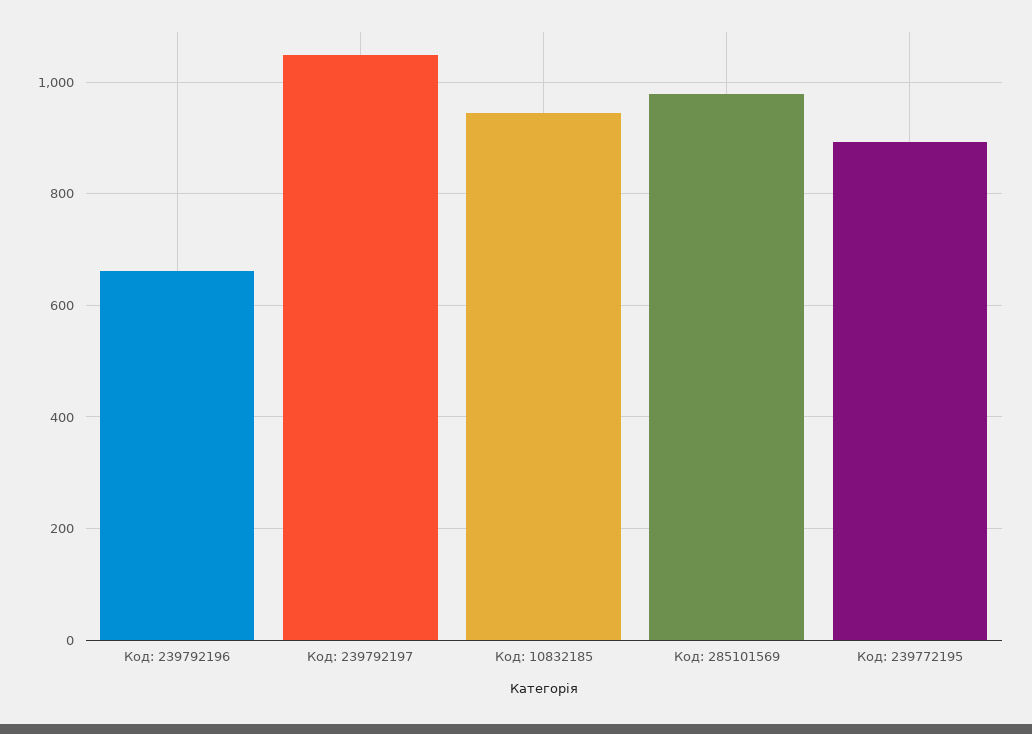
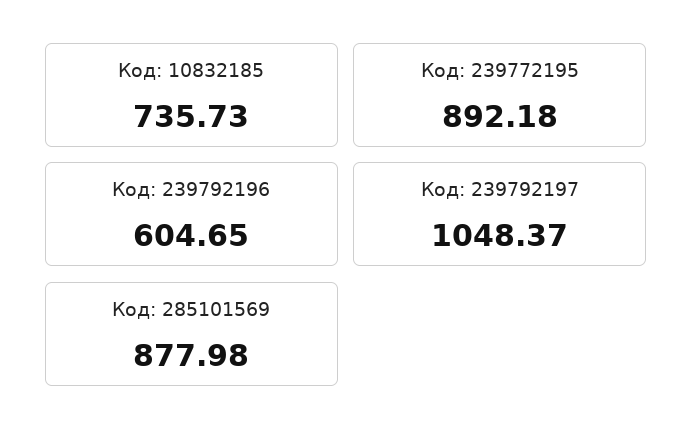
Код: 239792196: 660 -> 604.65
Код: 10832185: 940 -> 735.73
Код: 285101569: 980 -> 877.98

